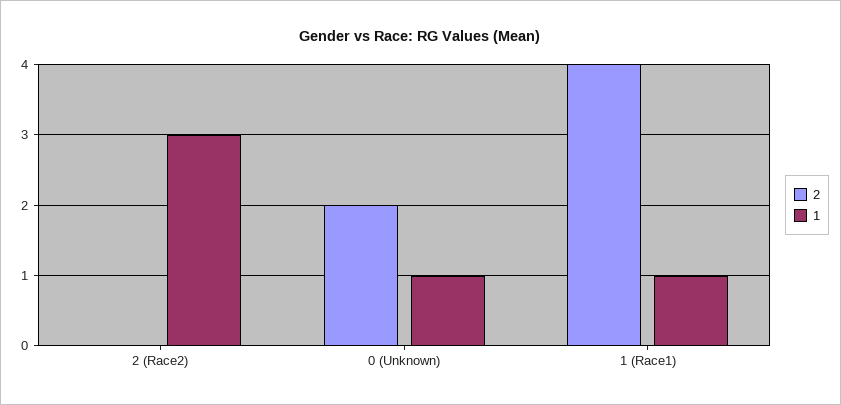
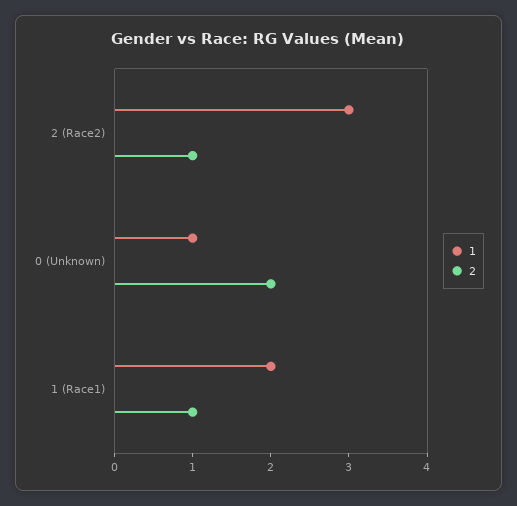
2, 2 (Race2): 0 -> 1
2, 1 (Race1): 4 -> 1
1, 1 (Race1): 1 -> 2

